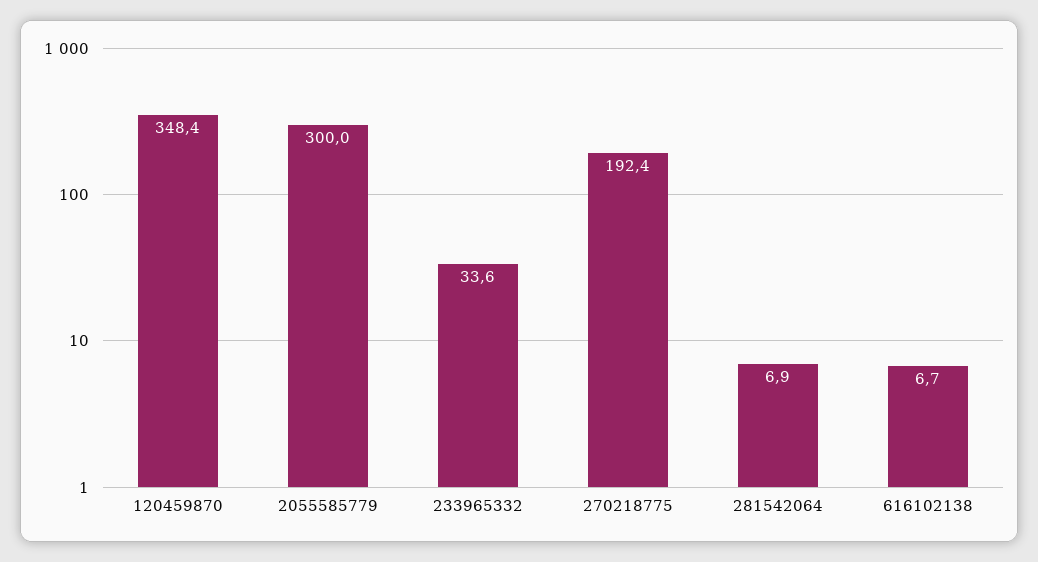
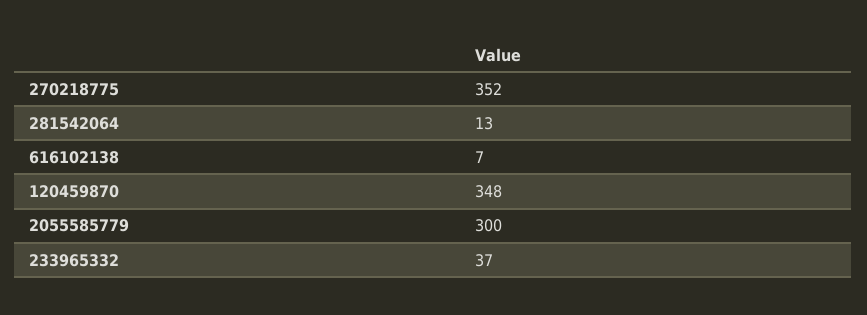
233965332: 33.6 -> 37
270218775: 192.4 -> 352
281542064: 6.9 -> 13

